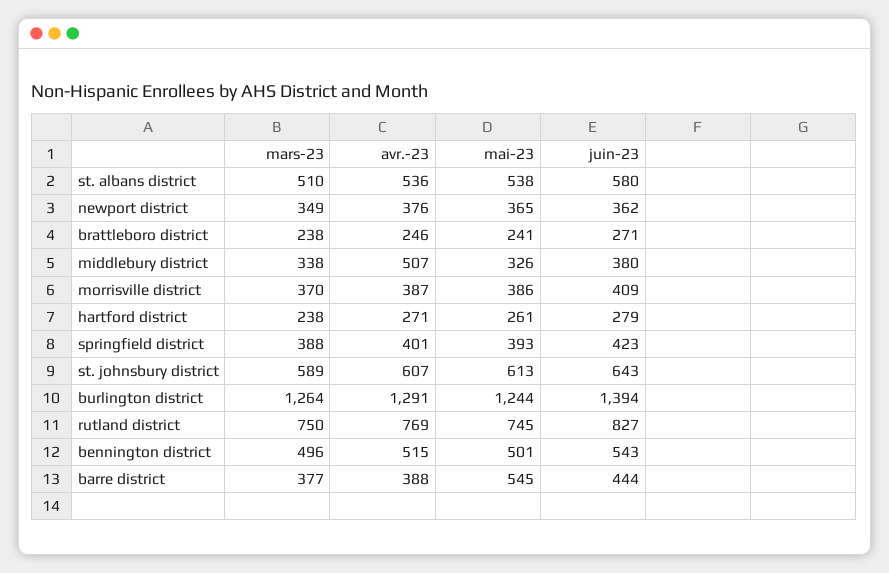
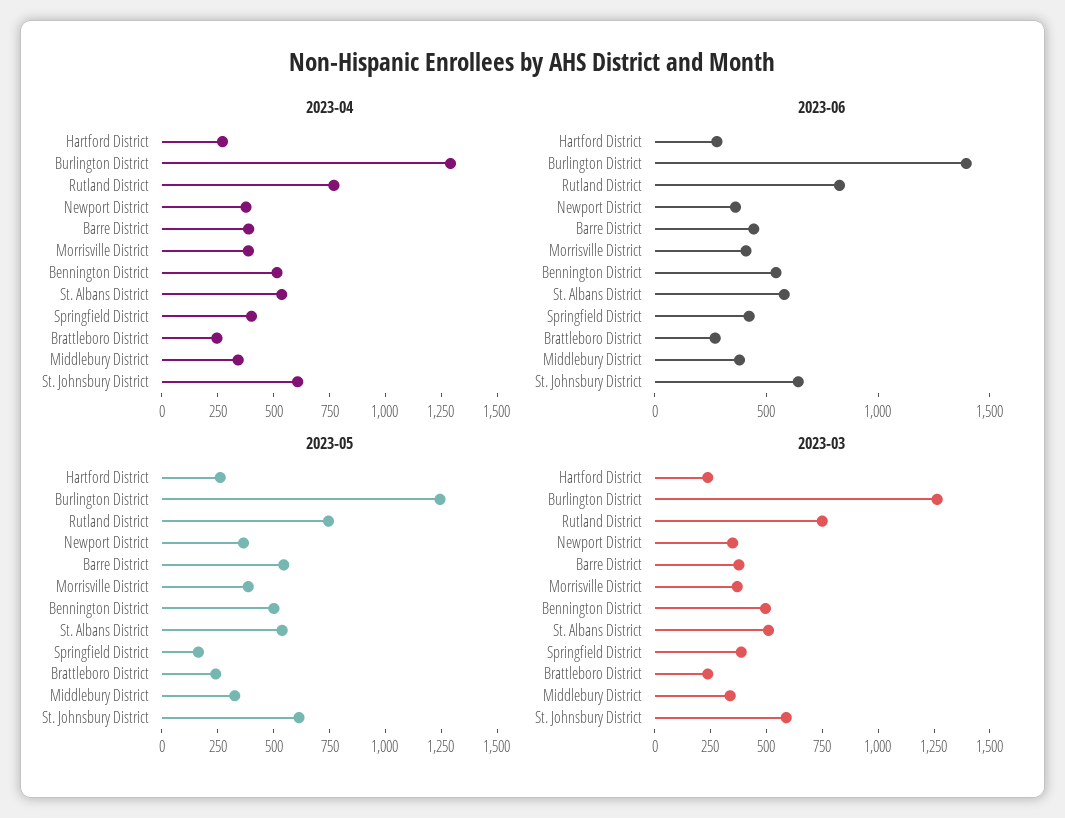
avr.-23, middlebury district: 507 -> 350
mai-23, springfield district: 393 -> 150

